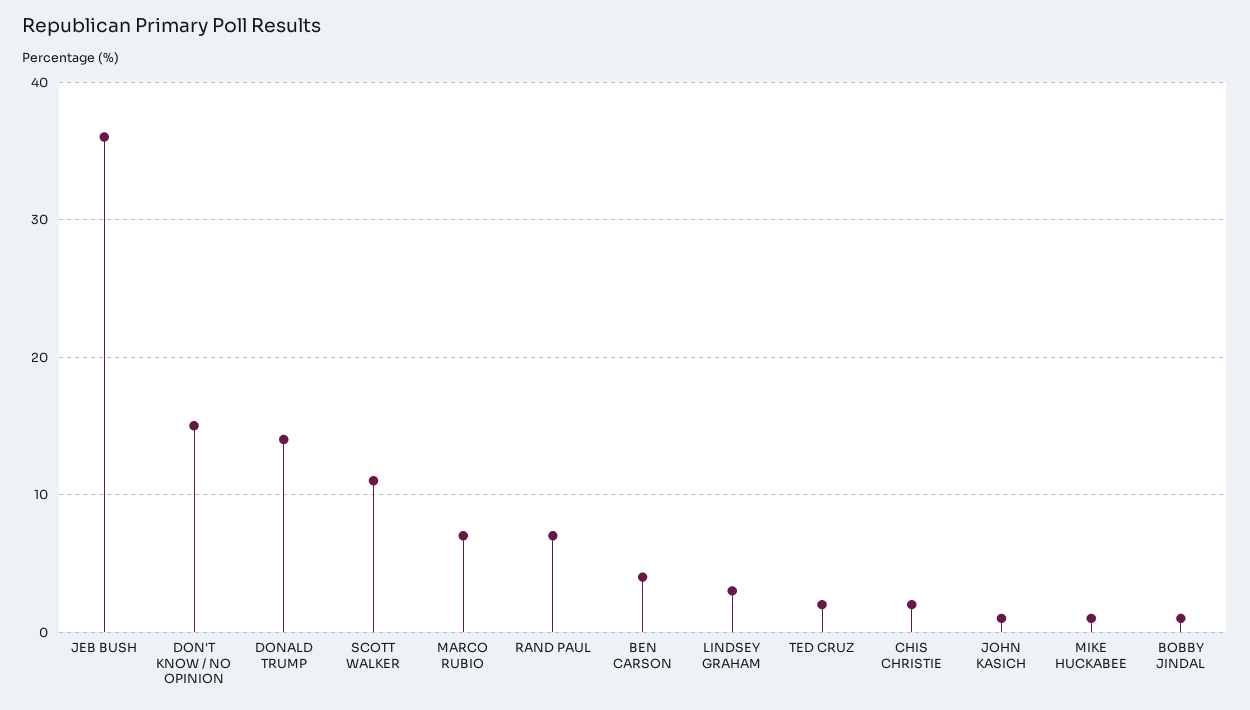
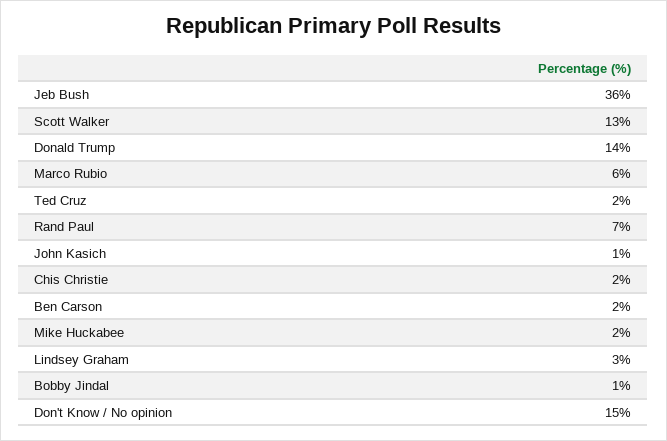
SCOTT WALKER: 11 -> 13
MARCO RUBIO: 7 -> 6
BEN CARSON: 4 -> 2
MIKE HUCKABEE: 1 -> 2

